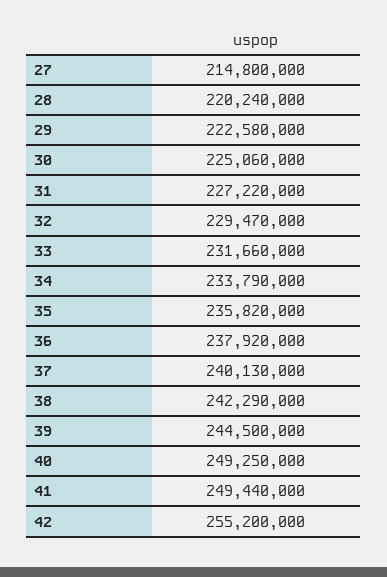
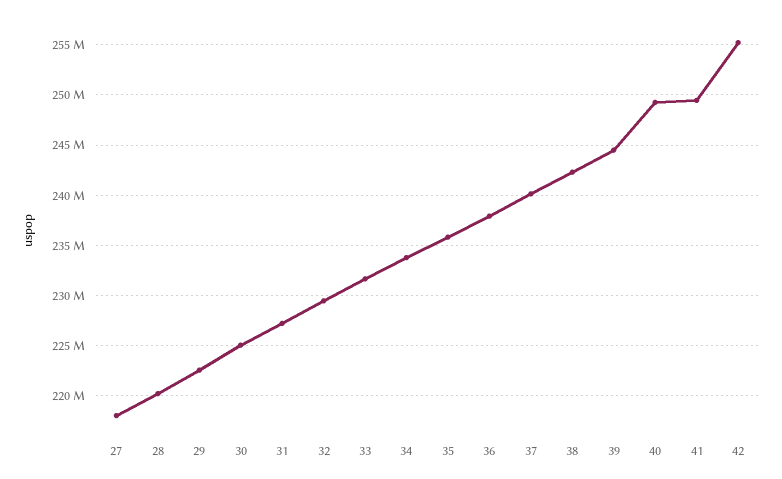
27: 214800000 -> 218000000

